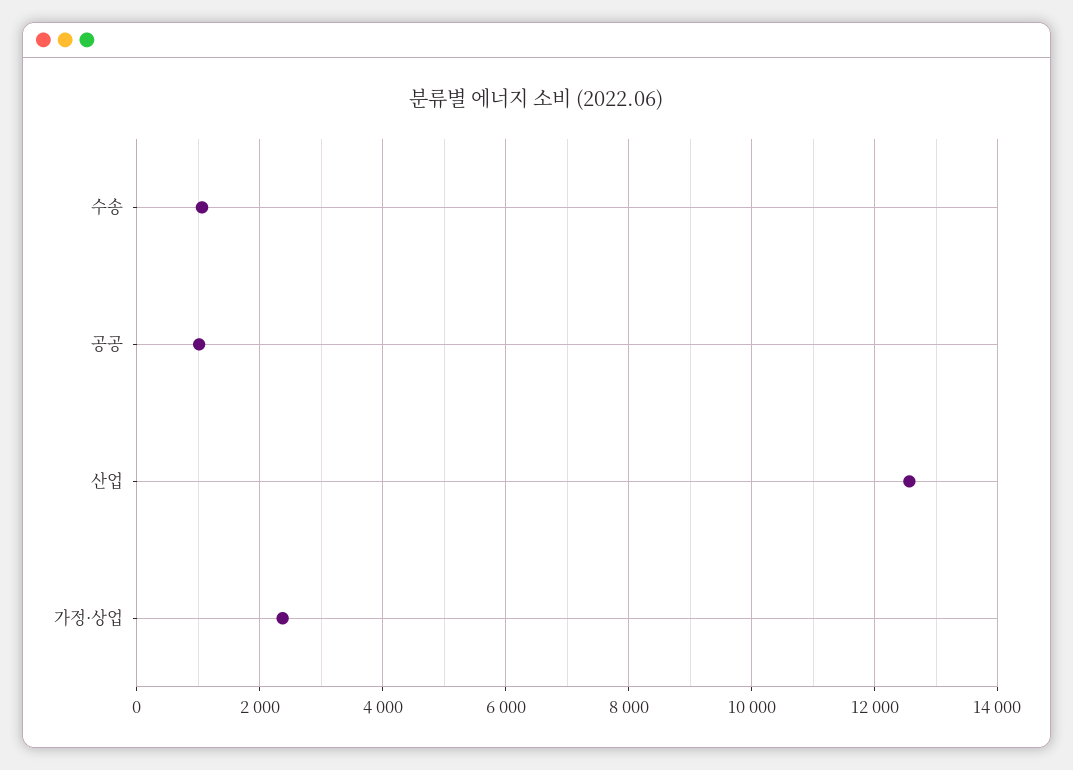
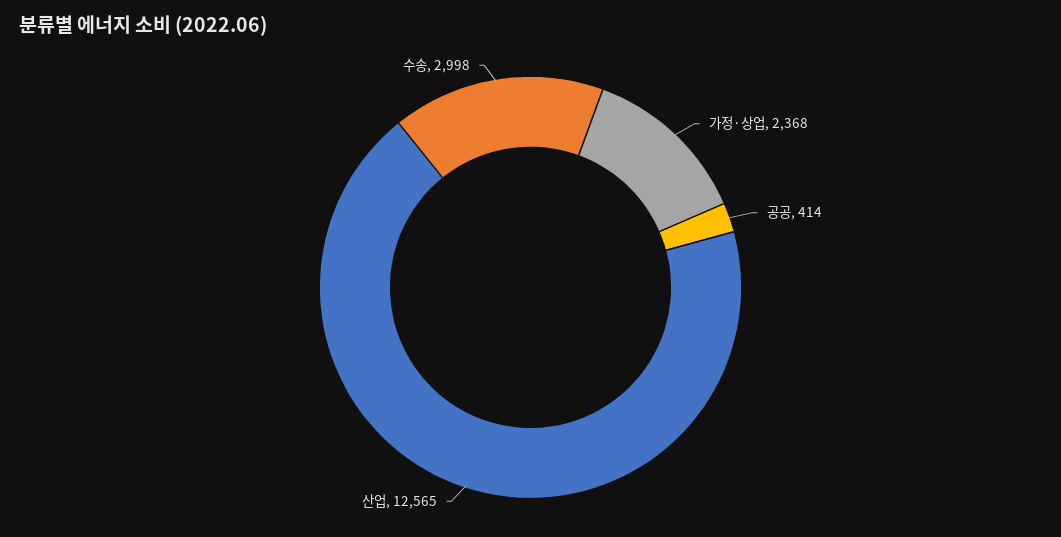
수송: 1000 -> 2998
공공: 1000 -> 414

